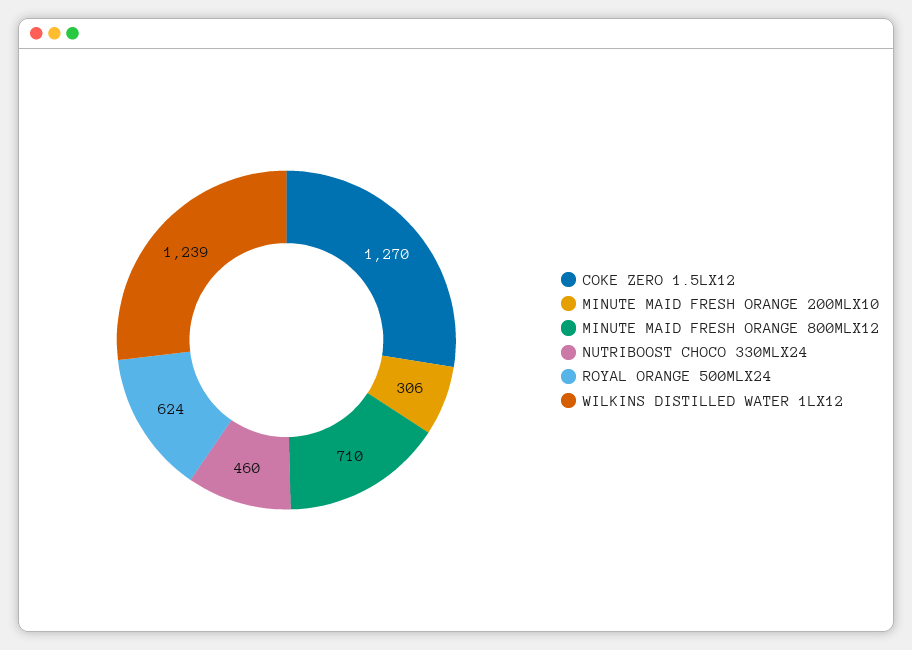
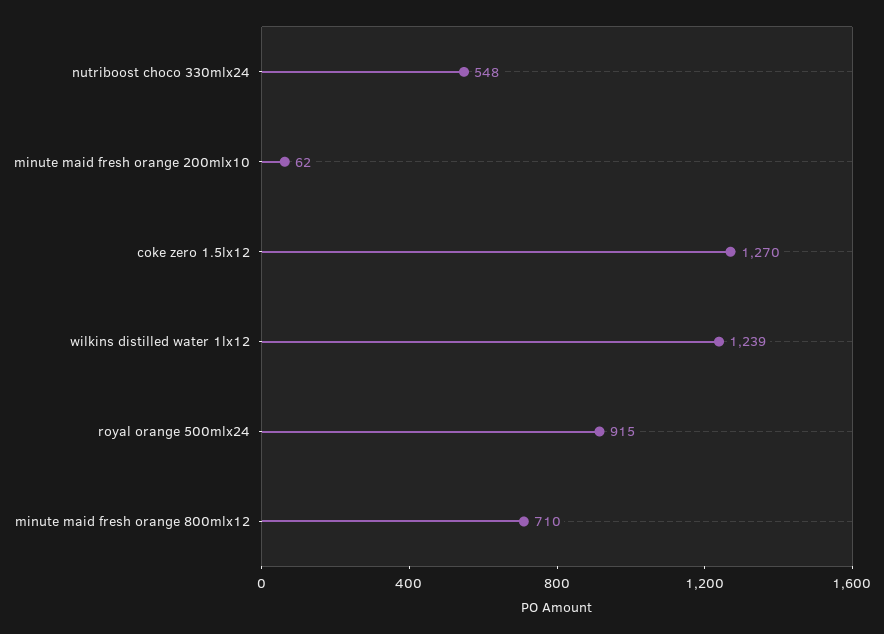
MINUTE MAID FRESH ORANGE 200MLX10: 306 -> 62
NUTRIBOOST CHOCO 330MLX24: 460 -> 548
ROYAL ORANGE 500MLX24: 624 -> 915

